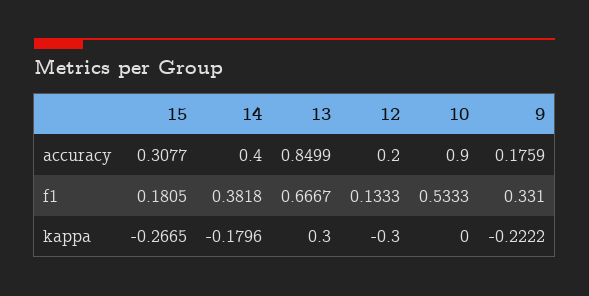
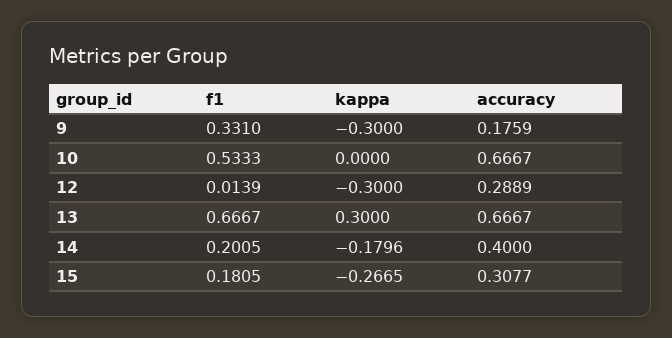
13, accuracy: 0.8499 -> 0.6667
12, accuracy: 0.2 -> 0.2889
10, accuracy: 0.9 -> 0.6667
14, f1: 0.3818 -> 0.2005
12, f1: 0.1333 -> 0.0139
9, kappa: -0.2222 -> -0.3

